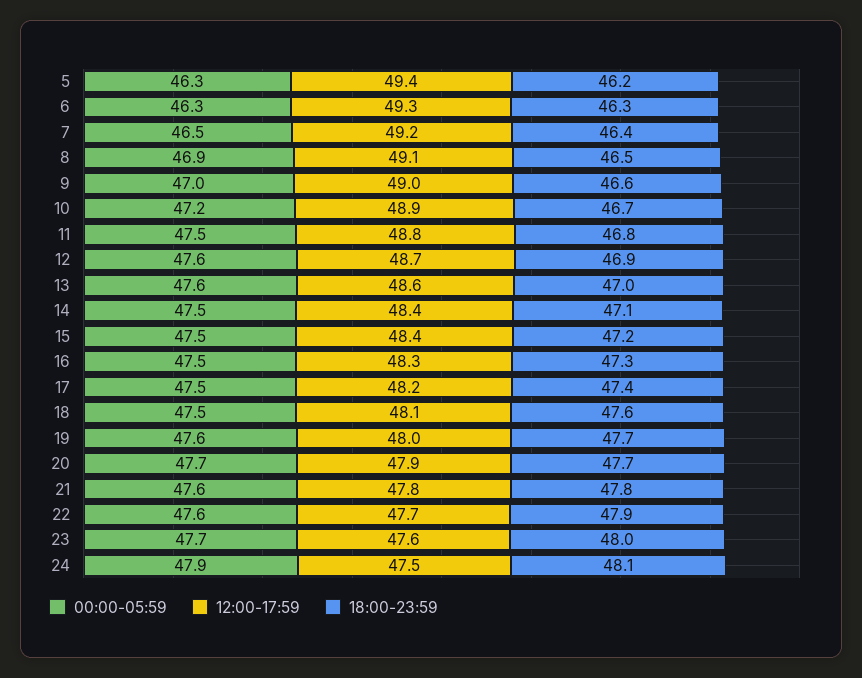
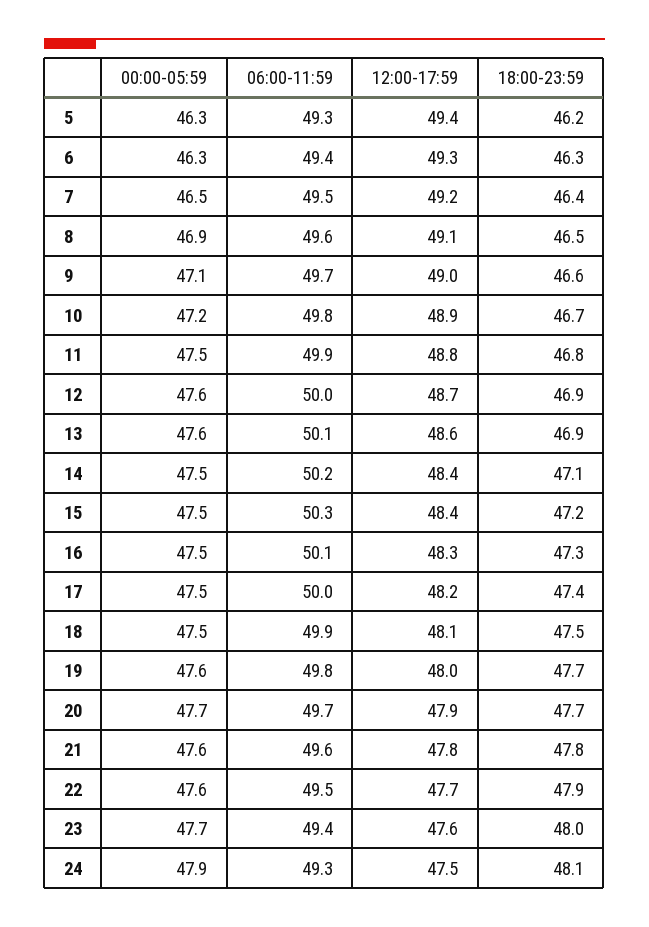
00:00-05:59, 9: 47 -> 47.1
18:00-23:59, 13: 47 -> 46.9
18:00-23:59, 18: 47.6 -> 47.5
06:00-11:59, 5: none -> 49.3
06:00-11:59, 6: none -> 49.4
06:00-11:59, 7: none -> 49.5
06:00-11:59, 8: none -> 49.6
06:00-11:59, 9: none -> 49.7
06:00-11:59, 10: none -> 49.8
06:00-11:59, 11: none -> 49.9
06:00-11:59, 12: none -> 50
06:00-11:59, 13: none -> 50.1
06:00-11:59, 14: none -> 50.2
06:00-11:59, 15: none -> 50.3
06:00-11:59, 16: none -> 50.1
06:00-11:59, 17: none -> 50
06:00-11:59, 18: none -> 49.9
06:00-11:59, 19: none -> 49.8
06:00-11:59, 20: none -> 49.7
06:00-11:59, 21: none -> 49.6
06:00-11:59, 22: none -> 49.5
06:00-11:59, 23: none -> 49.4
06:00-11:59, 24: none -> 49.3

